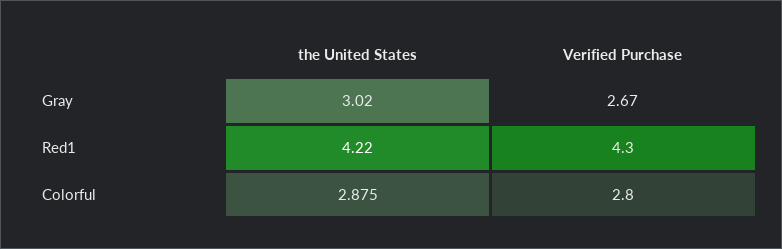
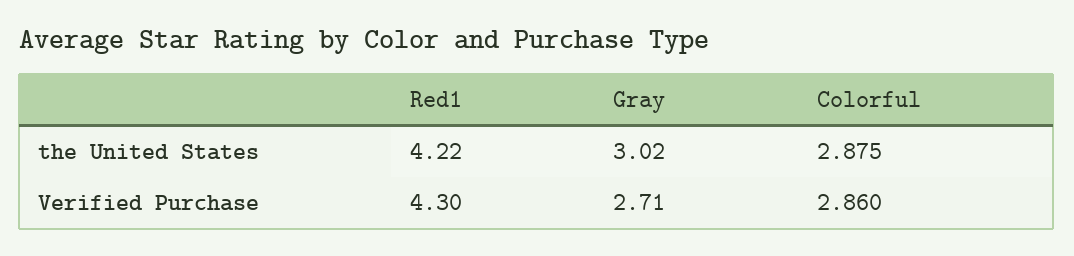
Verified Purchase, Gray: 2.67 -> 2.71
Verified Purchase, Colorful: 2.8 -> 2.86

